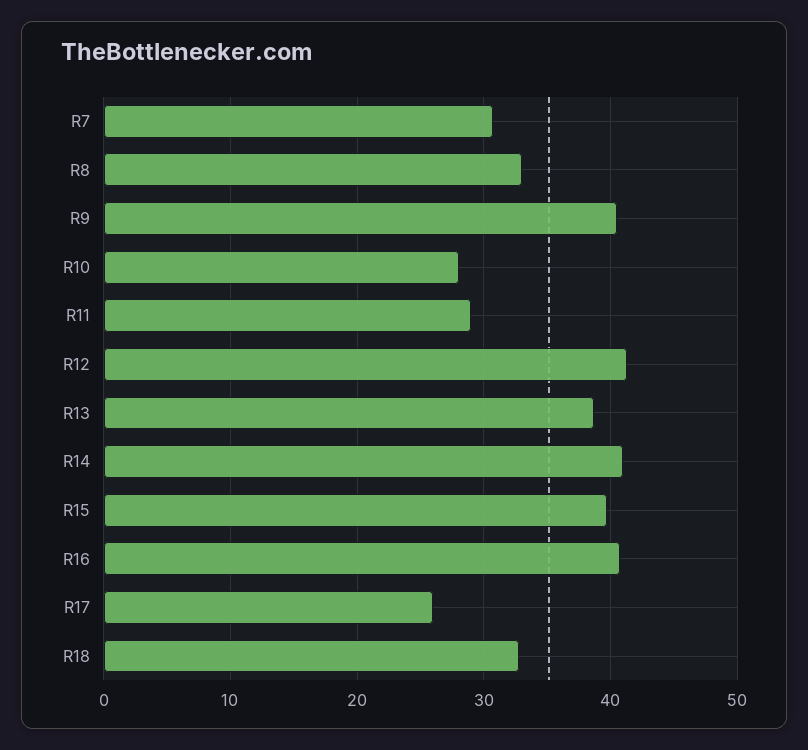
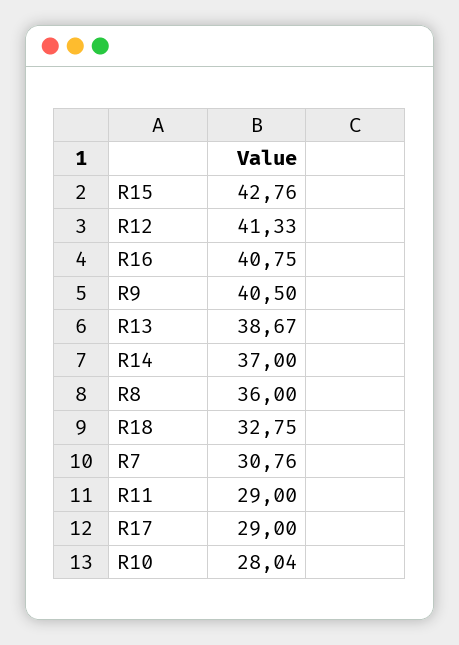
R8: 33 -> 36
R14: 41 -> 37
R15: 40 -> 42.76
R17: 26 -> 29

